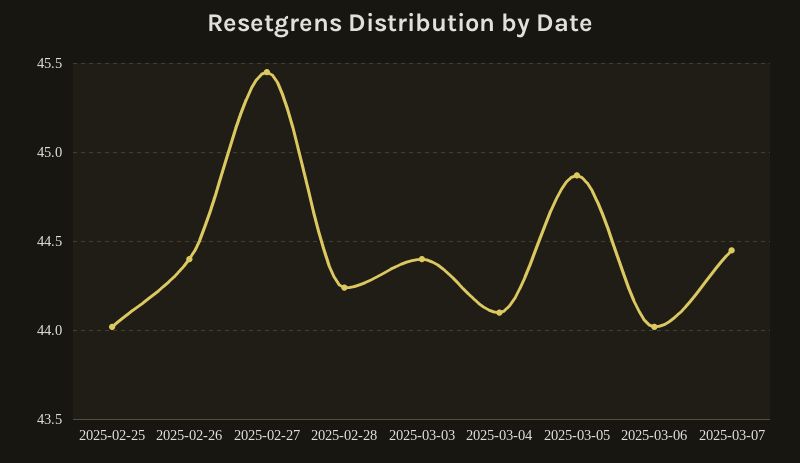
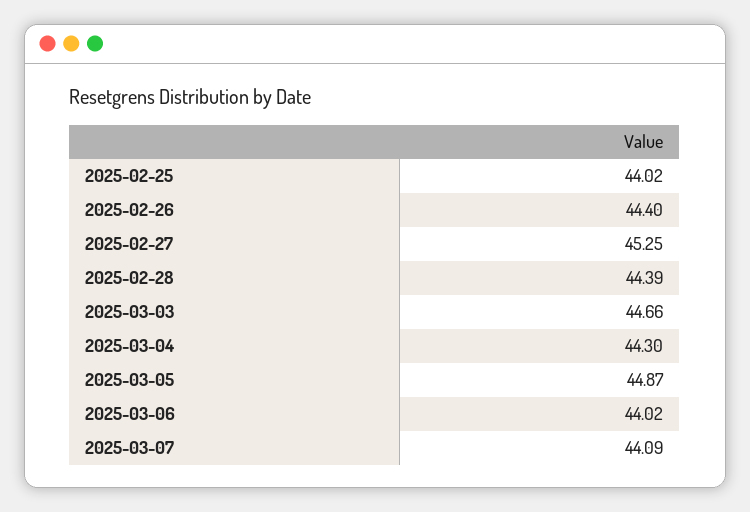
2025-02-27: 45.45 -> 45.25
2025-02-28: 44.25 -> 44.39
2025-03-03: 44.4 -> 44.66
2025-03-04: 44.1 -> 44.3
2025-03-07: 44.45 -> 44.09

